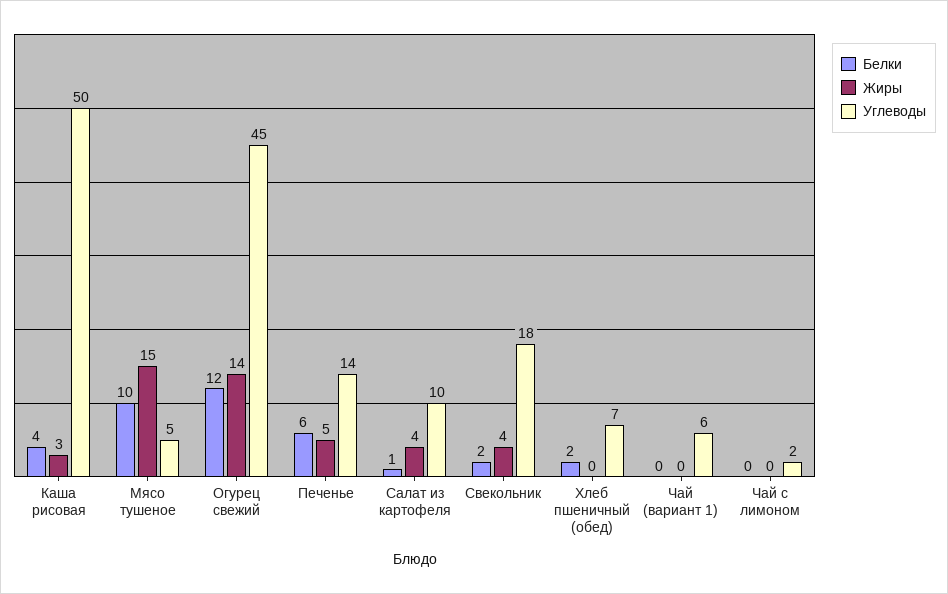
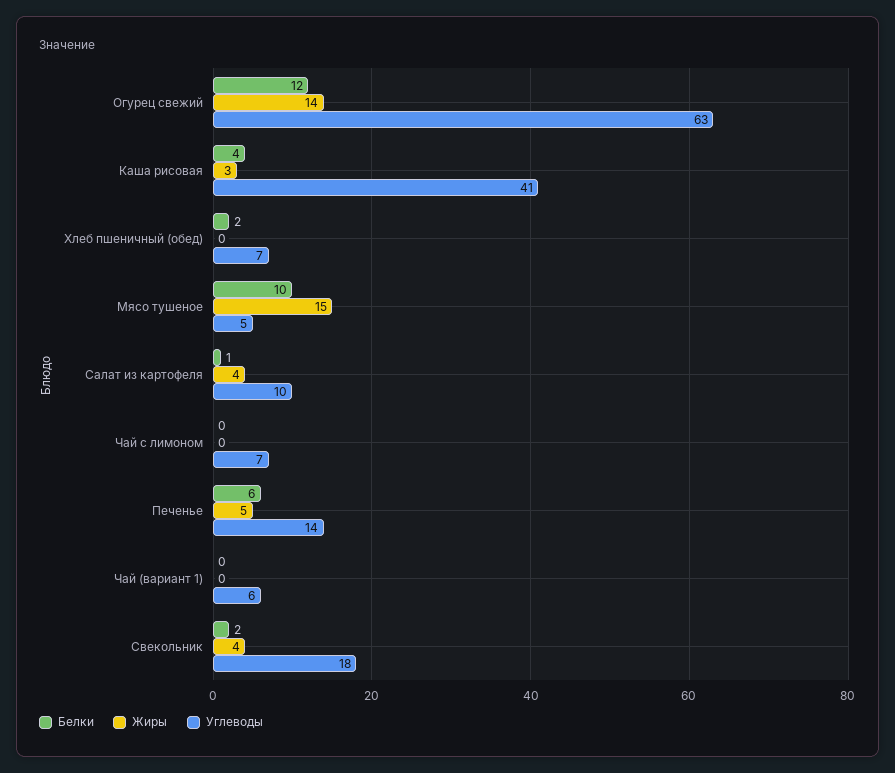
Углеводы, Каша рисовая: 50 -> 41
Углеводы, Огурец свежий: 45 -> 63
Углеводы, Чай с лимоном: 2 -> 7

